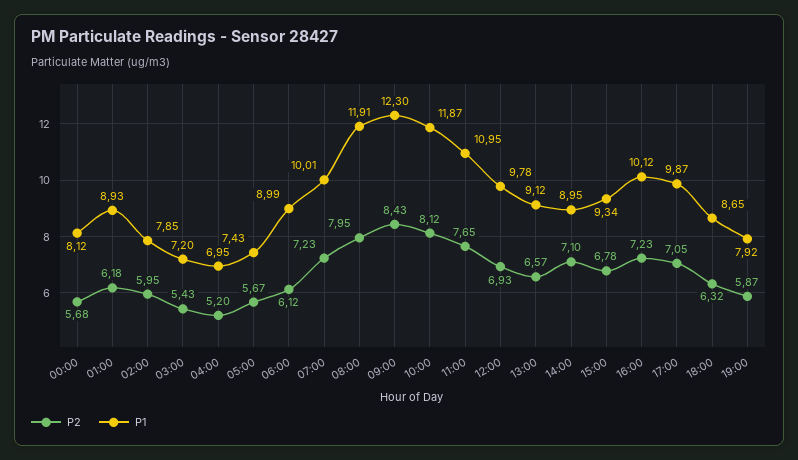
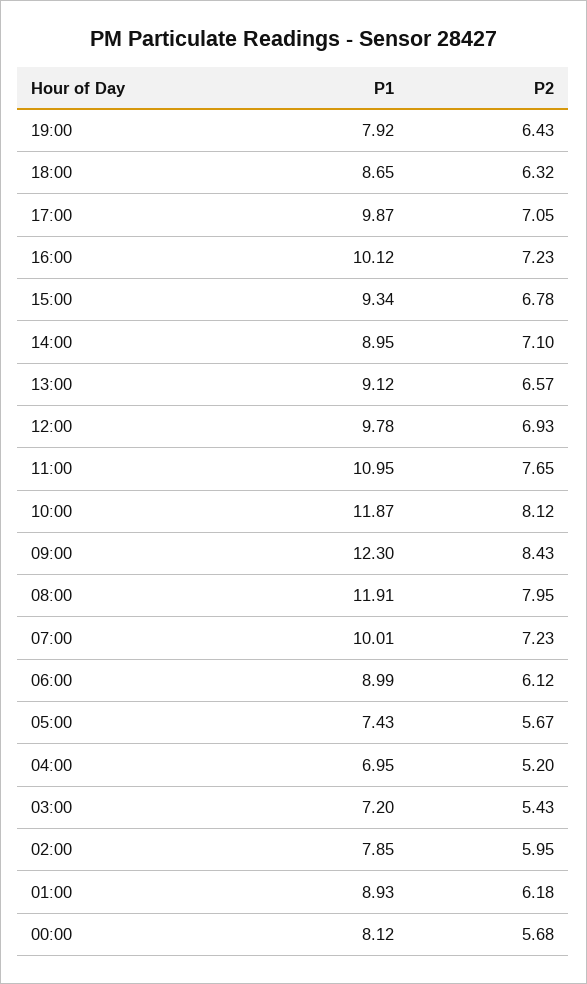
P2, 19:00: 5.87 -> 6.43

